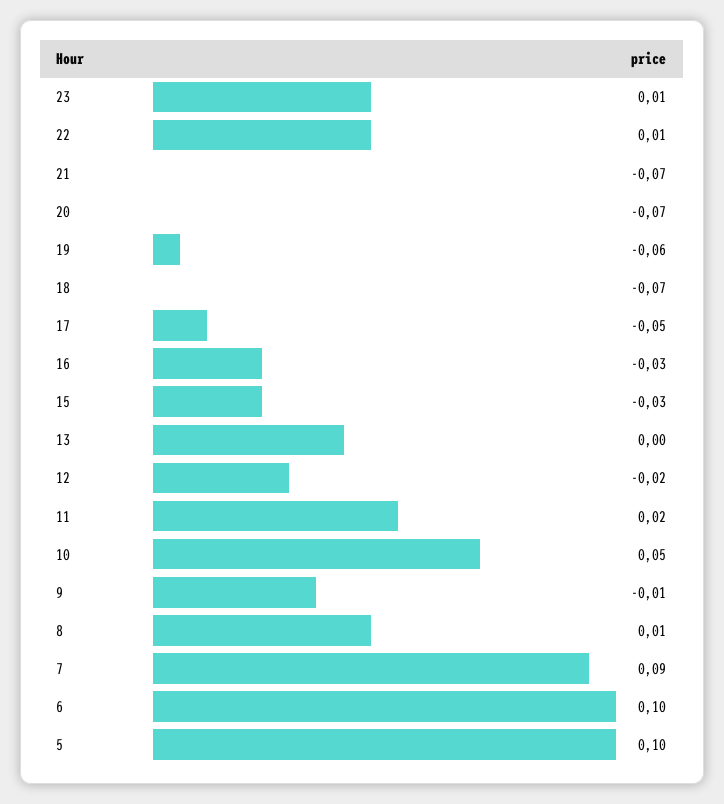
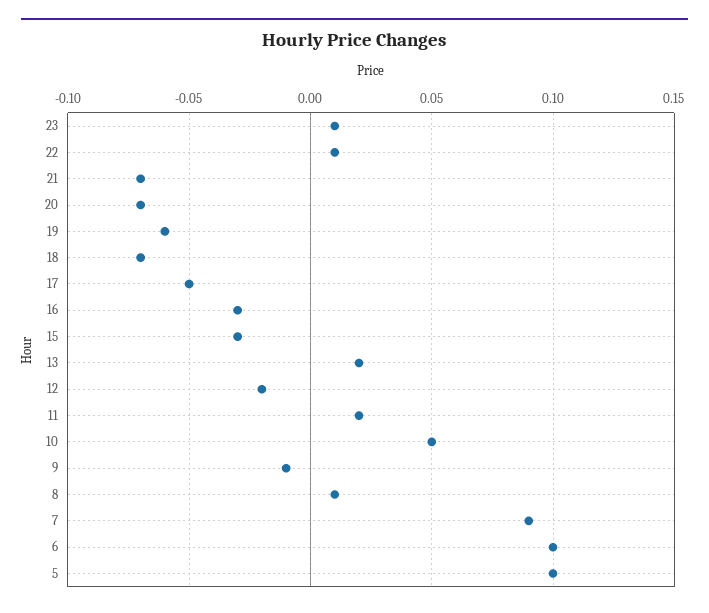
13: 0 -> 0.02

